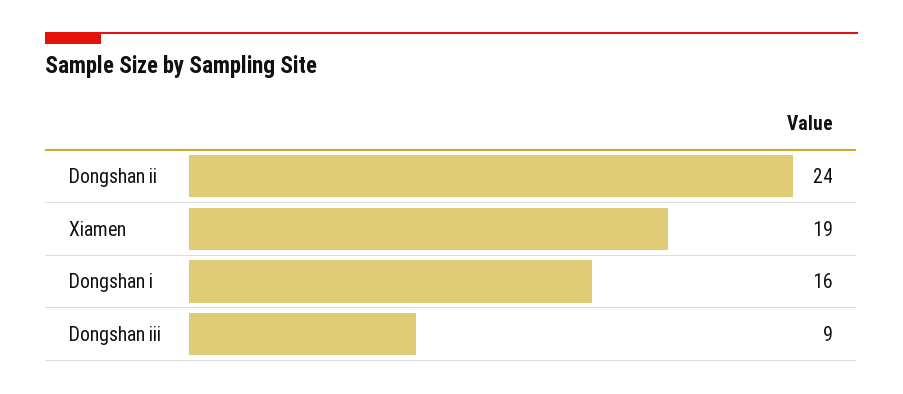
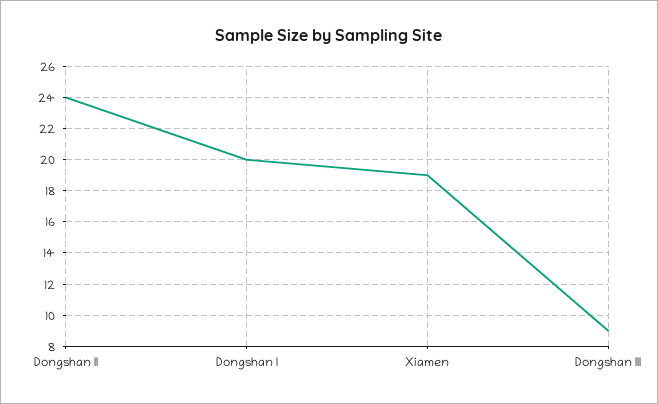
Dongshan i: 16 -> 20

